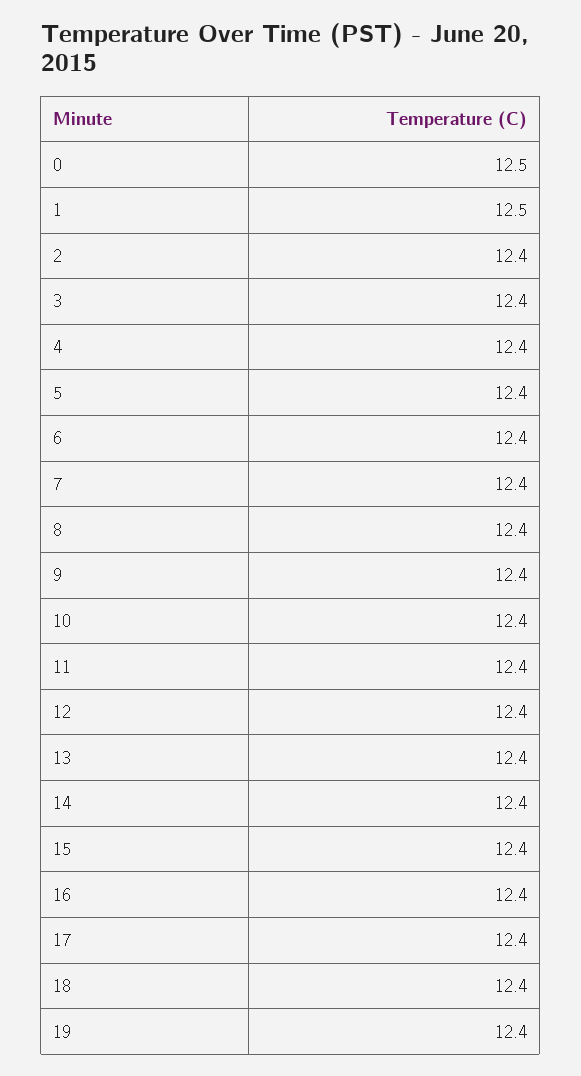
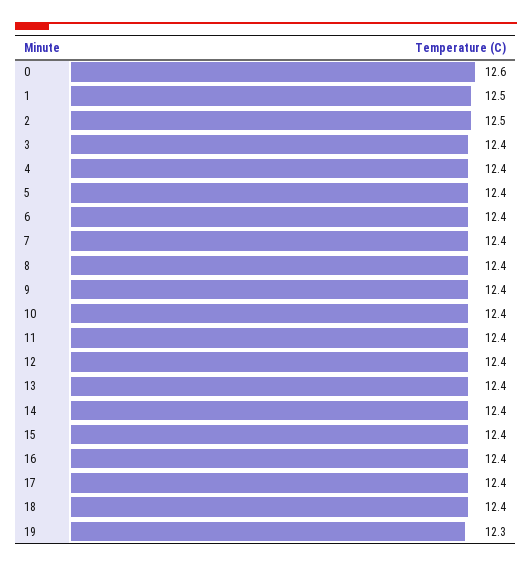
0: 12.5 -> 12.6
2: 12.4 -> 12.5
19: 12.4 -> 12.3

